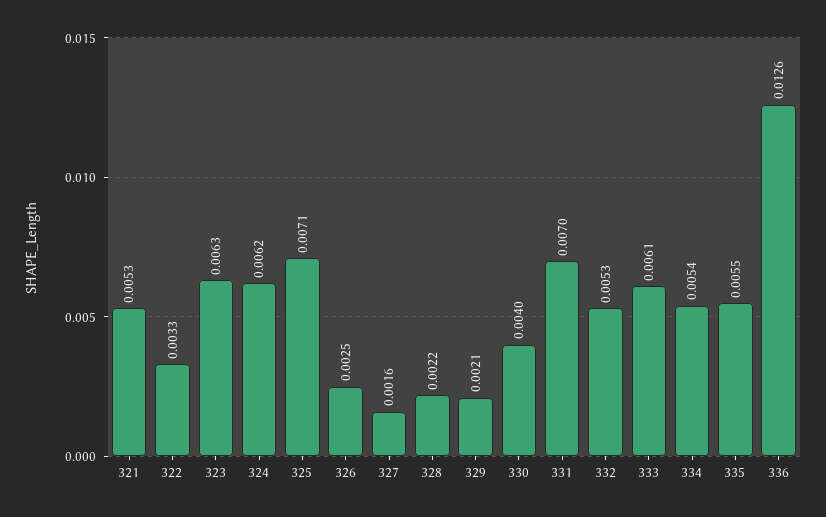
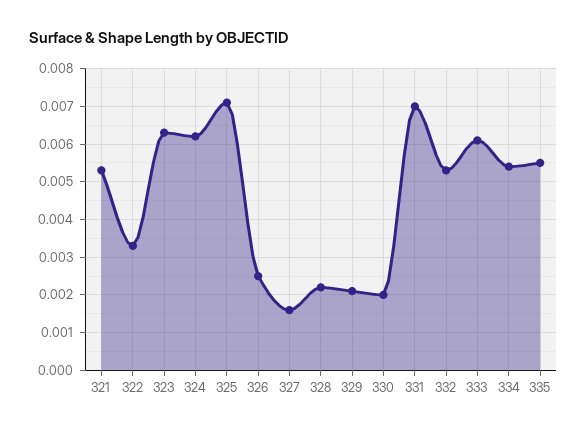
330: 0.004 -> 0.002
336: 0.0126 -> none

